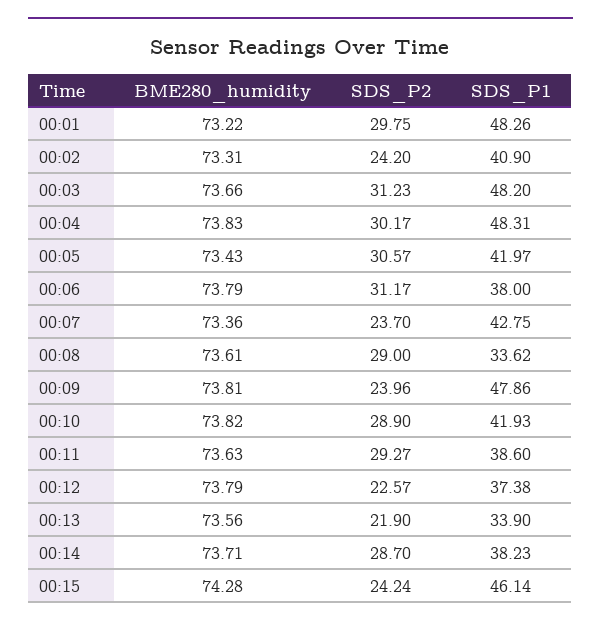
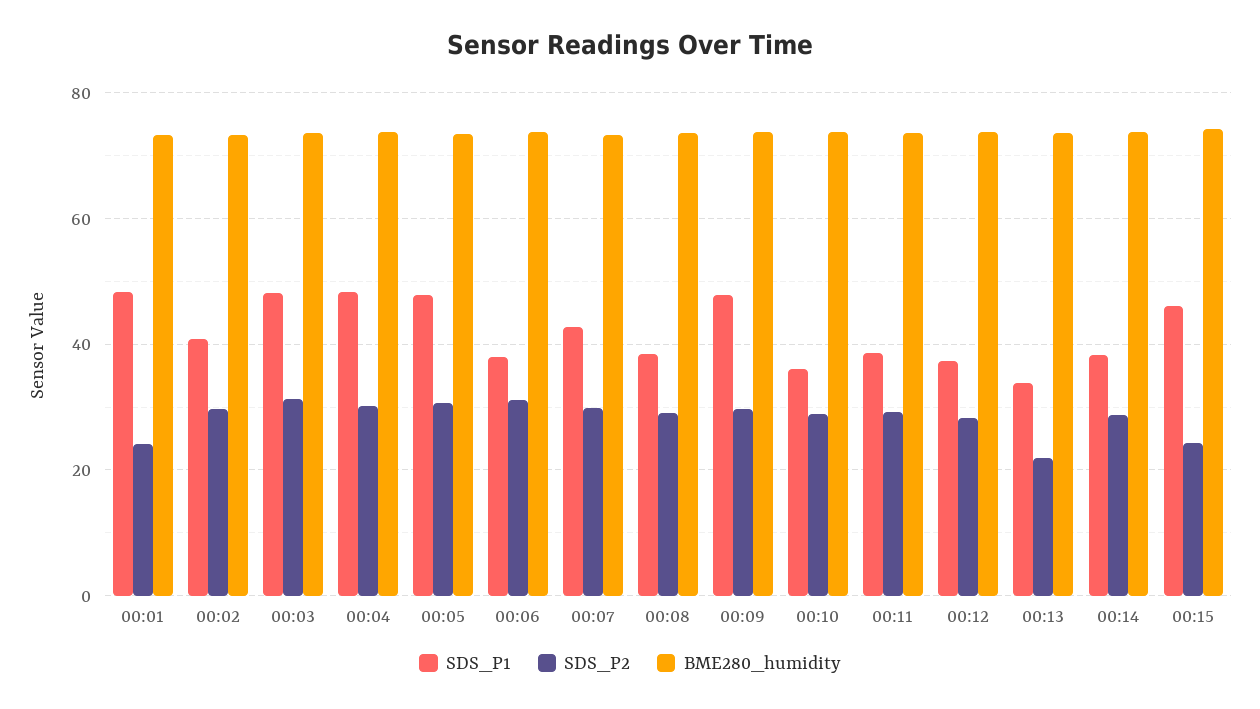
SDS_P2, 00:01: 29.75 -> 24
SDS_P2, 00:02: 24.2 -> 30
SDS_P1, 00:05: 41.97 -> 48
SDS_P2, 00:07: 23.7 -> 30
SDS_P1, 00:08: 33.62 -> 38
SDS_P2, 00:09: 23.96 -> 30
SDS_P1, 00:10: 41.93 -> 36
SDS_P2, 00:12: 22.57 -> 28

